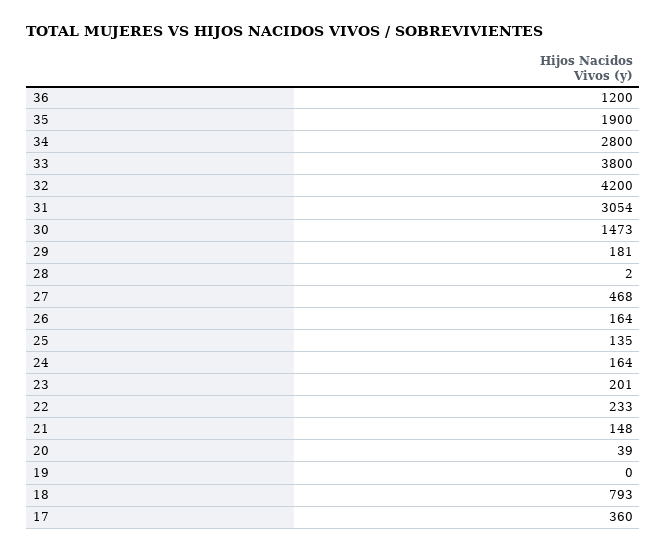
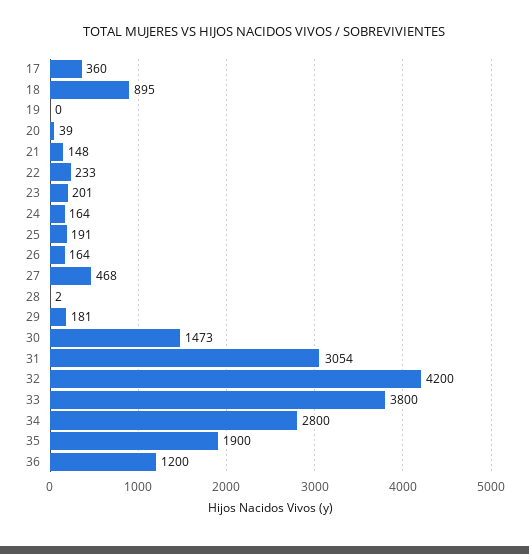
25: 135 -> 191
18: 793 -> 895

